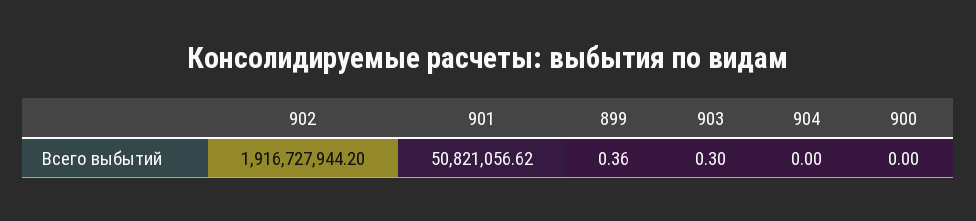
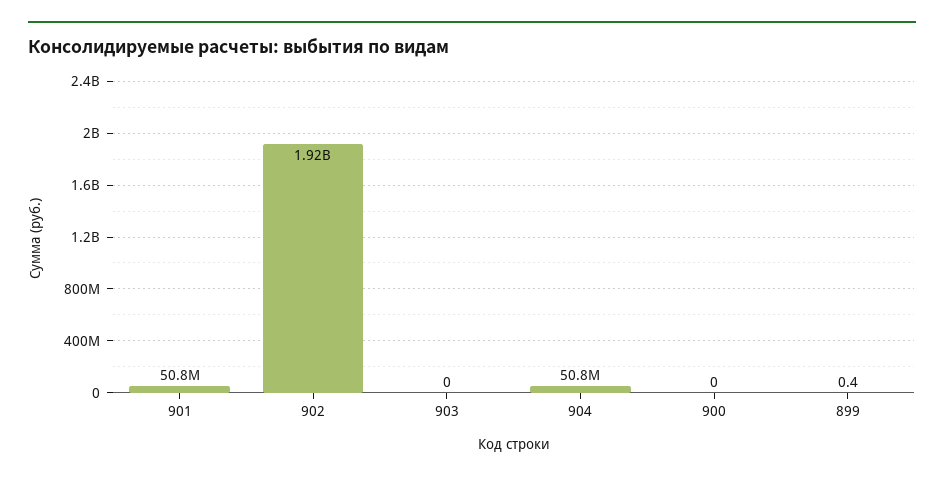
903: 0.3 -> 0
904: 0 -> 50800000

